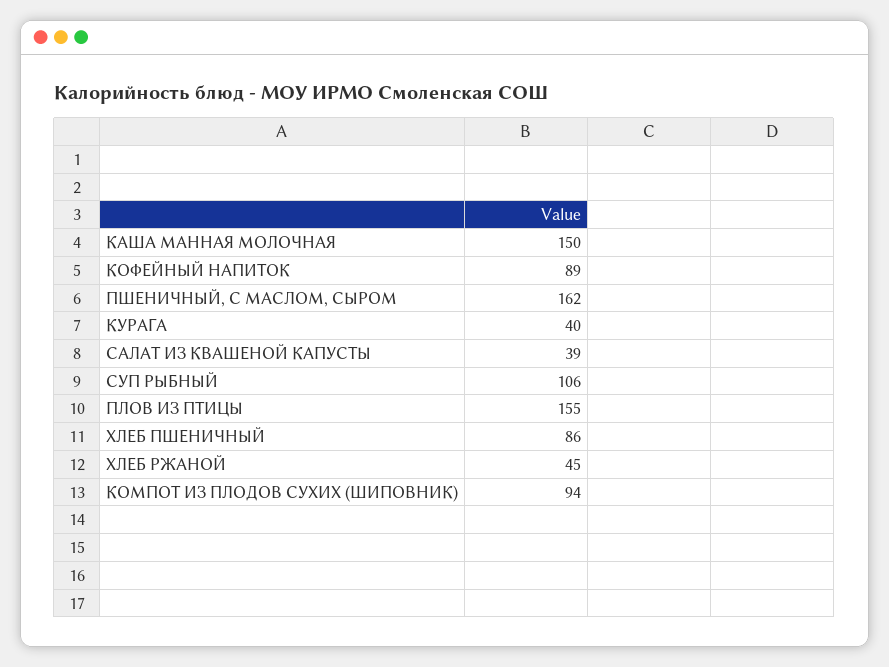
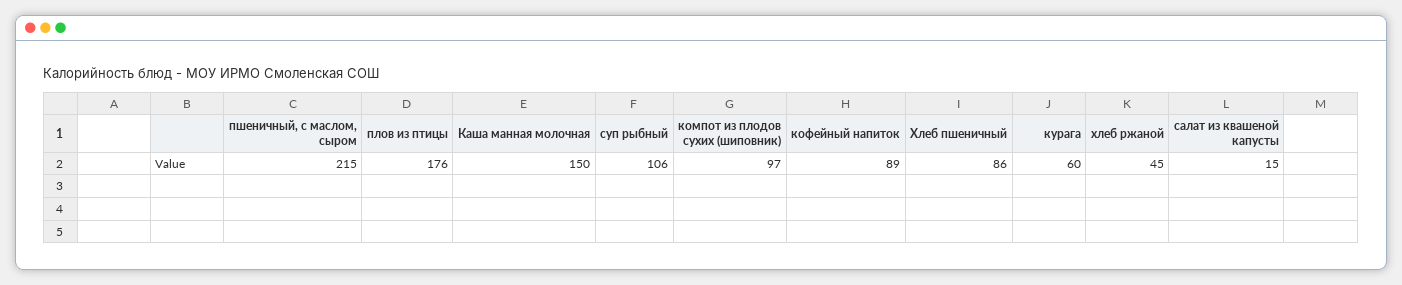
ПШЕНИЧНЫЙ, С МАСЛОМ, СЫРОМ: 162 -> 215
КУРАГА: 40 -> 60
САЛАТ ИЗ КВАШЕНОЙ КАПУСТЫ: 39 -> 15
ПЛОВ ИЗ ПТИЦЫ: 155 -> 176
КОМПОТ ИЗ ПЛОДОВ СУХИХ (ШИПОВНИК): 94 -> 97

